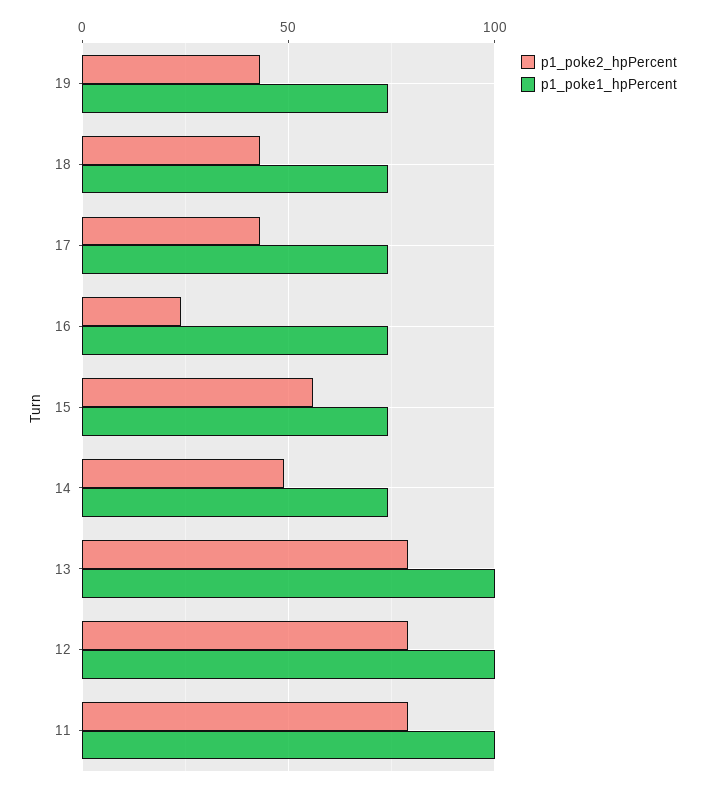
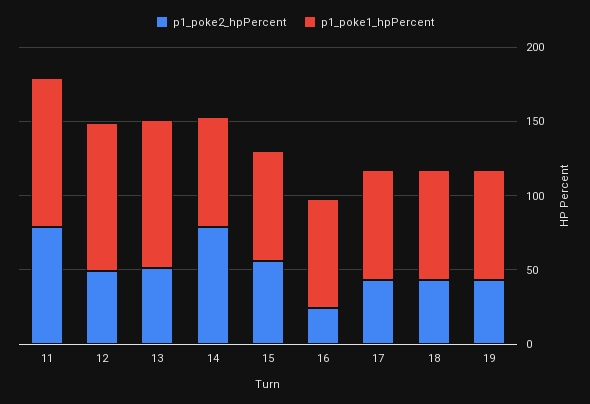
p1_poke2_hpPercent, 14: 50 -> 80
p1_poke2_hpPercent, 13: 80 -> 50
p1_poke2_hpPercent, 12: 80 -> 50

